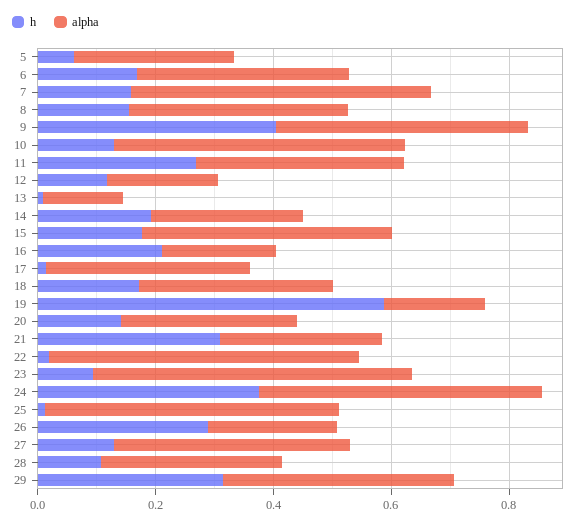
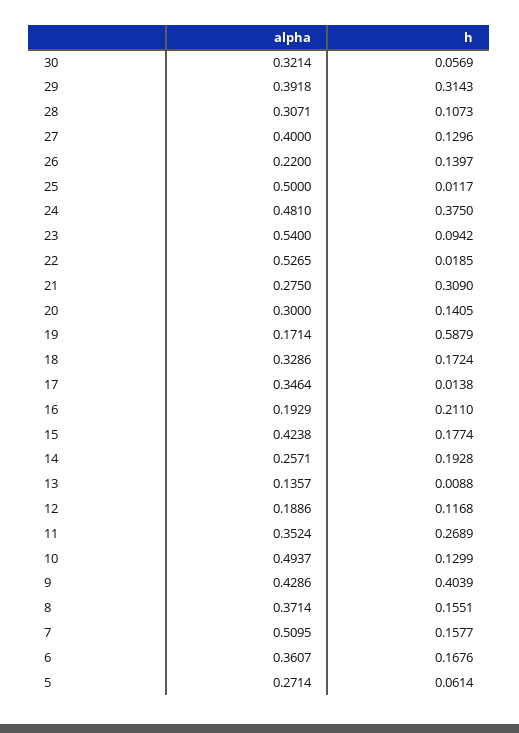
h, 26: 0.3 -> 0.1397
alpha, 30: none -> 0.3214
h, 30: none -> 0.0569

